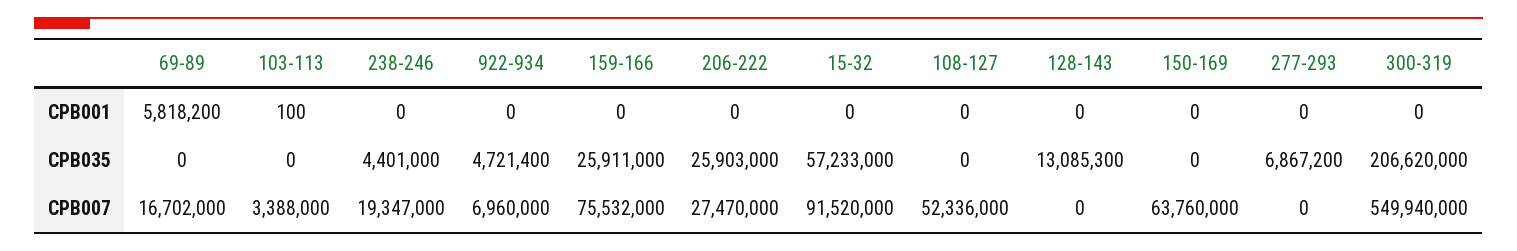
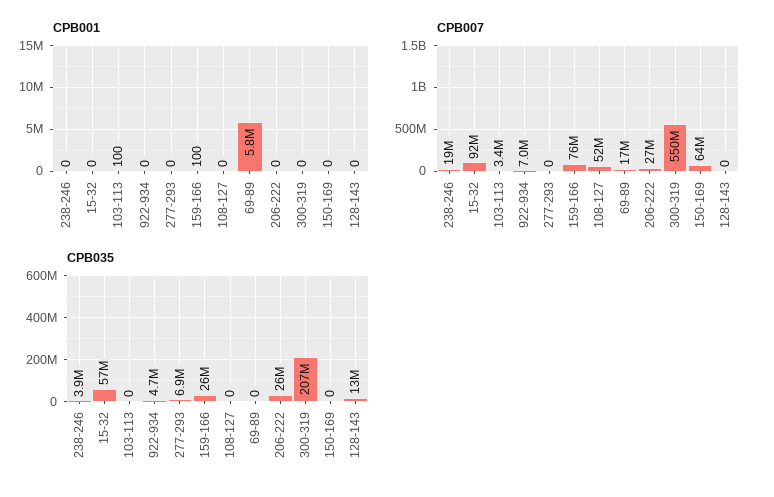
CPB001, 159-166: 0 -> 100
CPB035, 238-246: 4401000 -> 3900000

